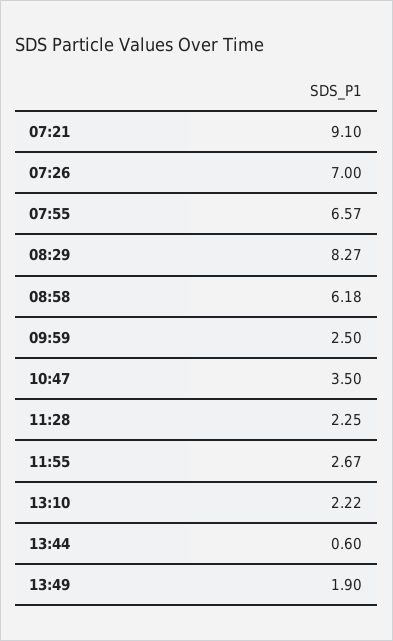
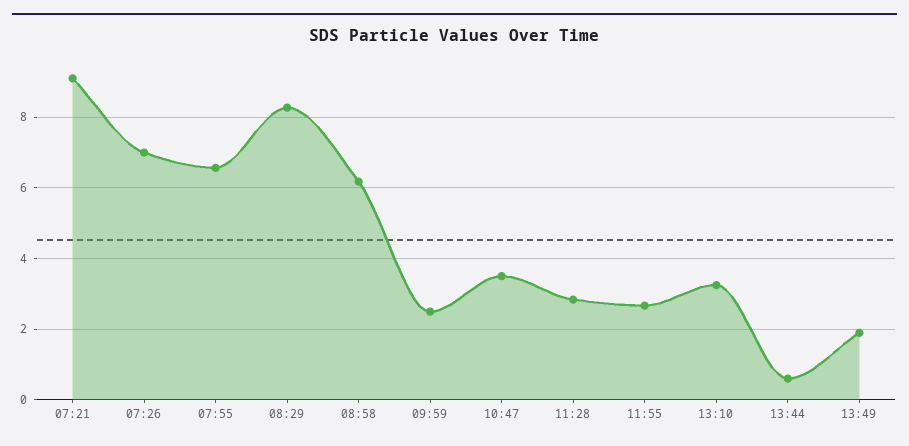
11:28: 2.25 -> 2.8
13:10: 2.22 -> 3.2

